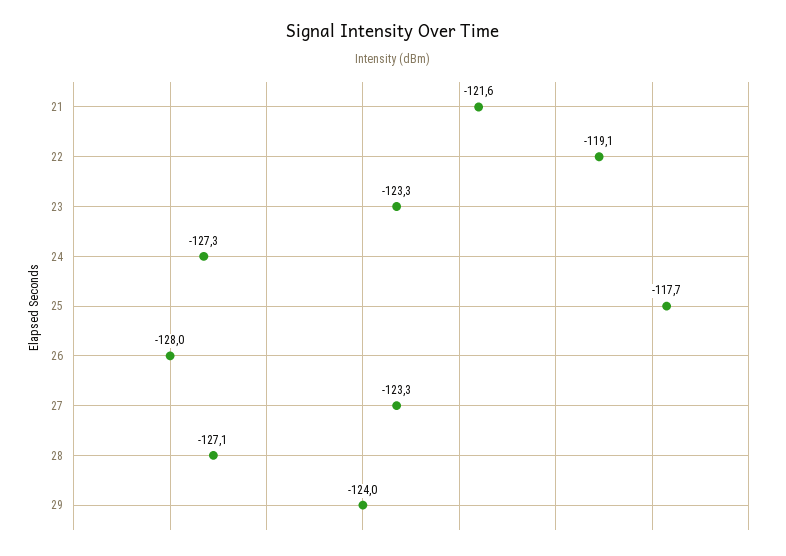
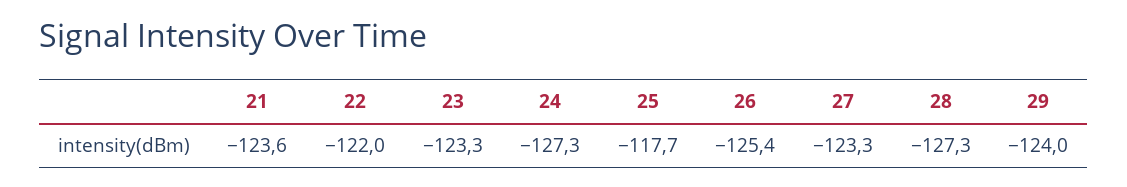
21: -121.6 -> -123.6
22: -119.1 -> -122
26: -128 -> -125.4
28: -127.1 -> -127.3

